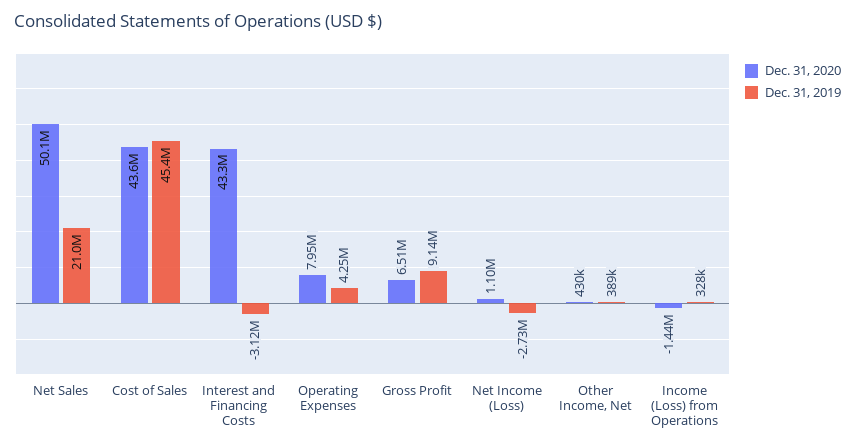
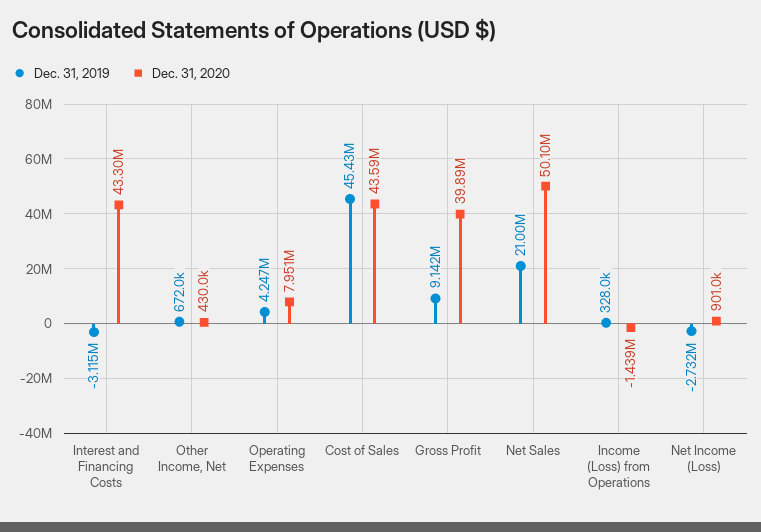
Dec. 31, 2020, Gross Profit: 6510000 -> 39890000
Dec. 31, 2020, Net Income (Loss): 1100000 -> 901000
Dec. 31, 2019, Other Income, Net: 389000 -> 672000

